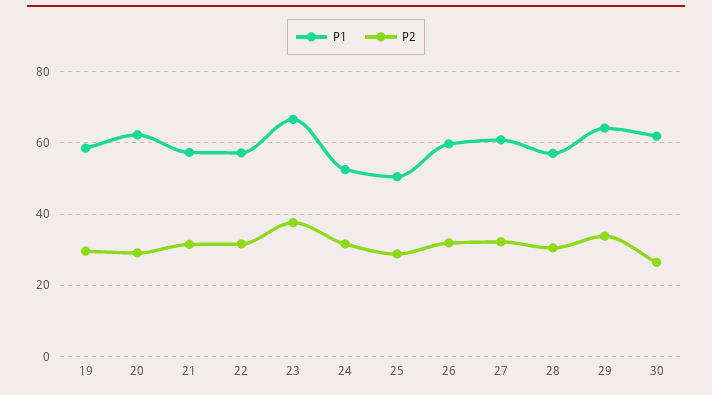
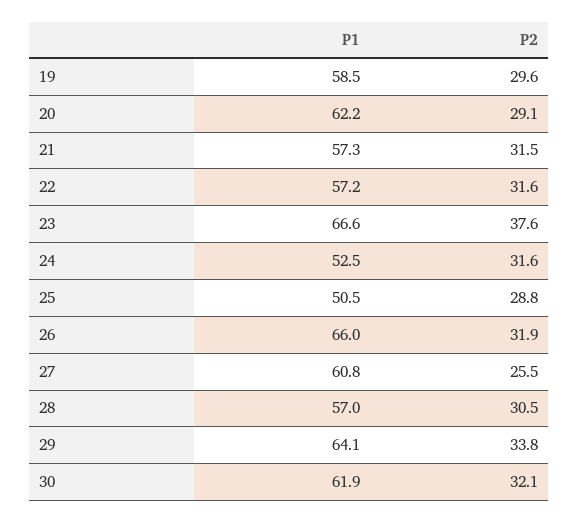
P1, 26: 60 -> 66
P2, 27: 32 -> 25.5
P2, 30: 26 -> 32.1

